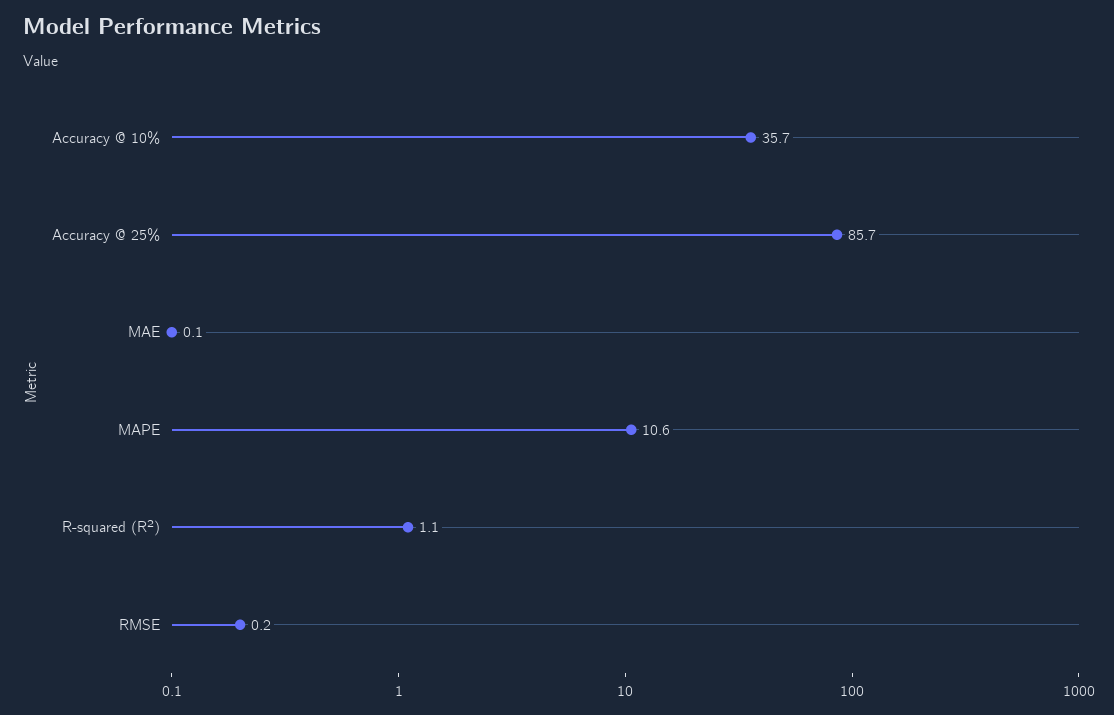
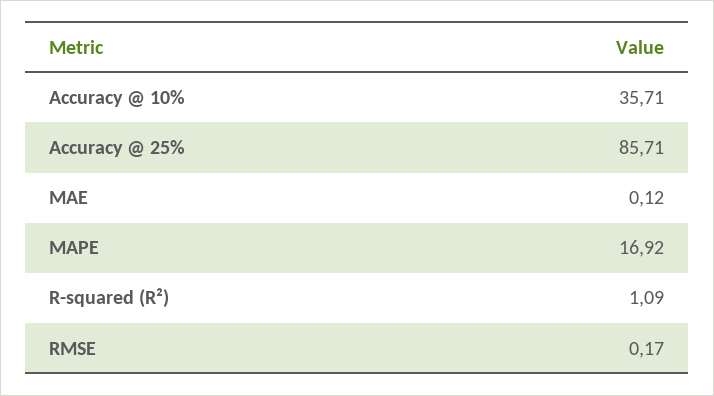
MAPE: 10.6 -> 16.92

